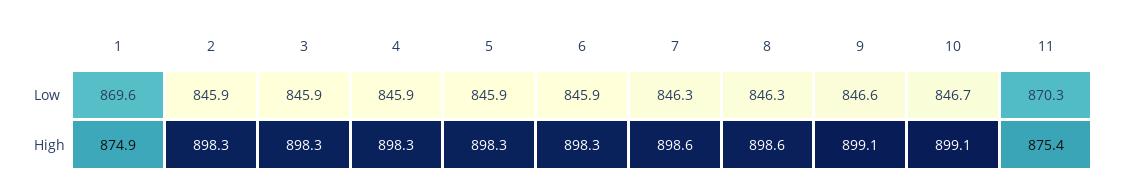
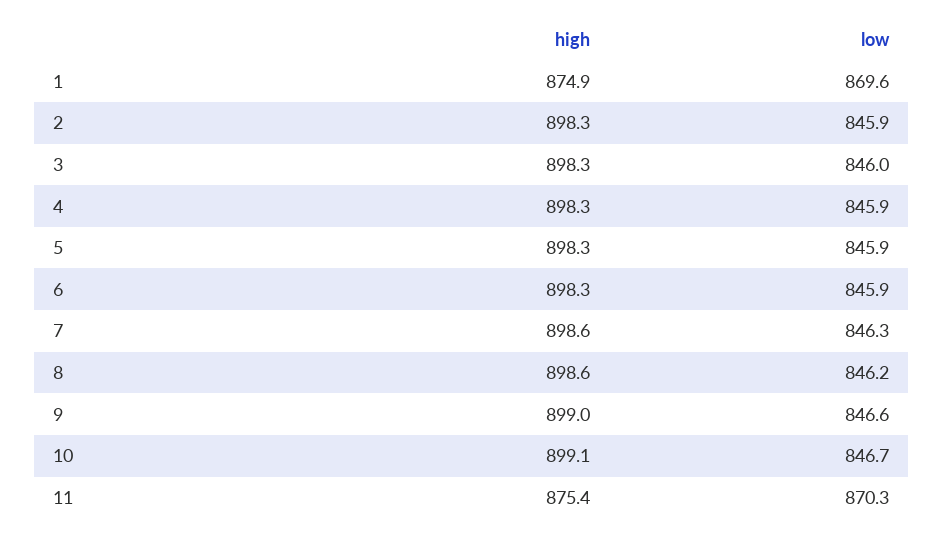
3, Low: 845.9 -> 846
8, Low: 846.3 -> 846.2
9, High: 899.1 -> 899

